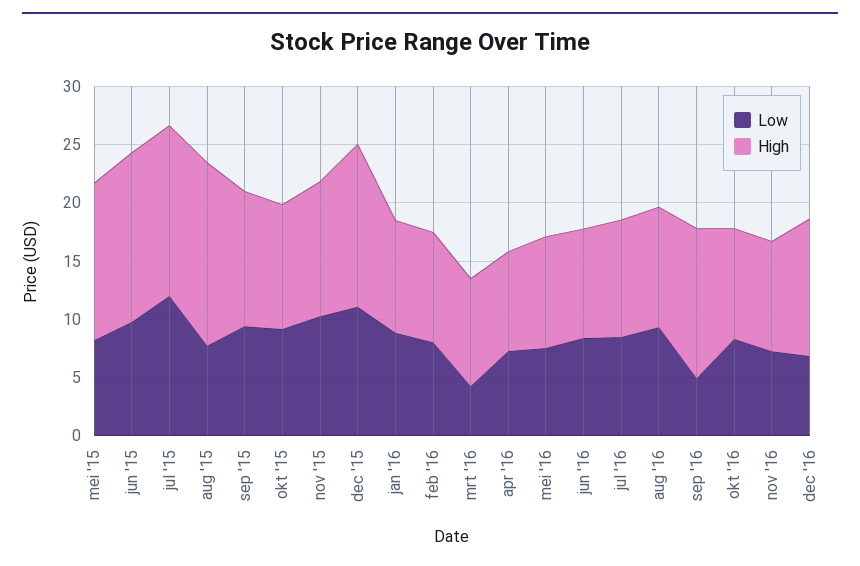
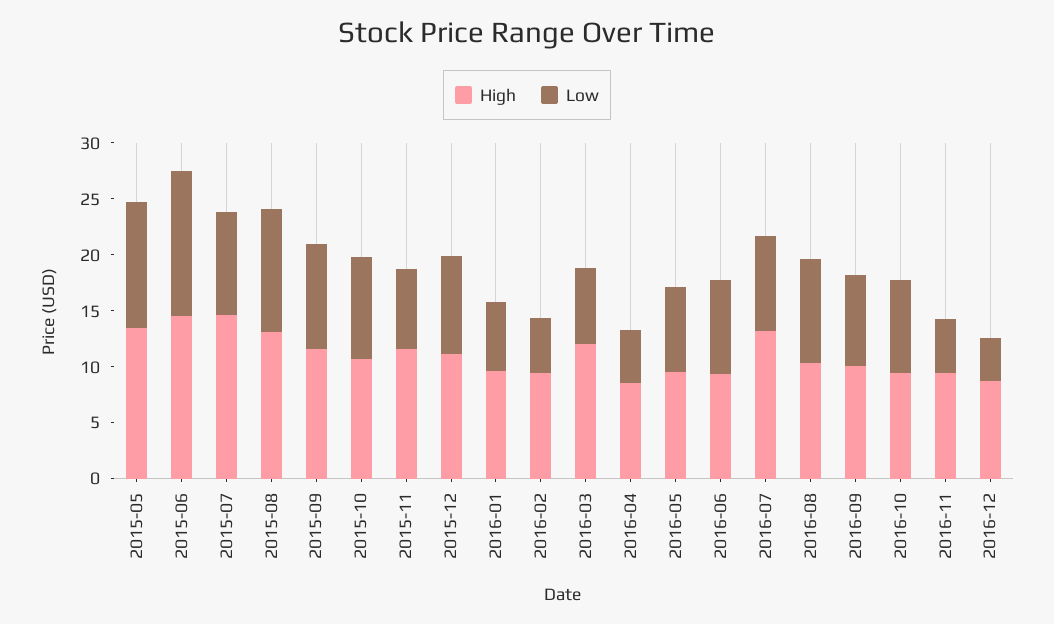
Low, mei '15: 8 -> 11
Low, jun '15: 10 -> 13
Low, jul '15: 12 -> 9
Low, aug '15: 8 -> 11
High, aug '15: 16 -> 13
Low, nov '15: 10 -> 7
Low, dec '15: 11 -> 9
High, dec '15: 14 -> 11
Low, jan '16: 9 -> 6
Low, feb '16: 8 -> 5
Low, mrt '16: 4 -> 7
High, mrt '16: 9 -> 12
Low, apr '16: 7 -> 5
High, jul '16: 10 -> 13
Low, sep '16: 5 -> 8
High, sep '16: 13 -> 10
Low, nov '16: 7 -> 5
Low, dec '16: 7 -> 4
High, dec '16: 12 -> 9

